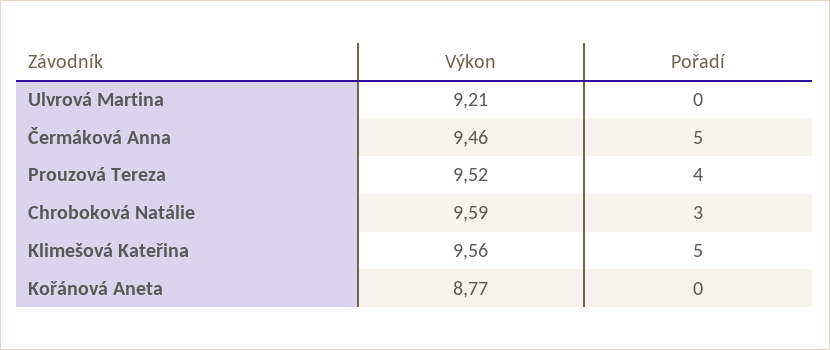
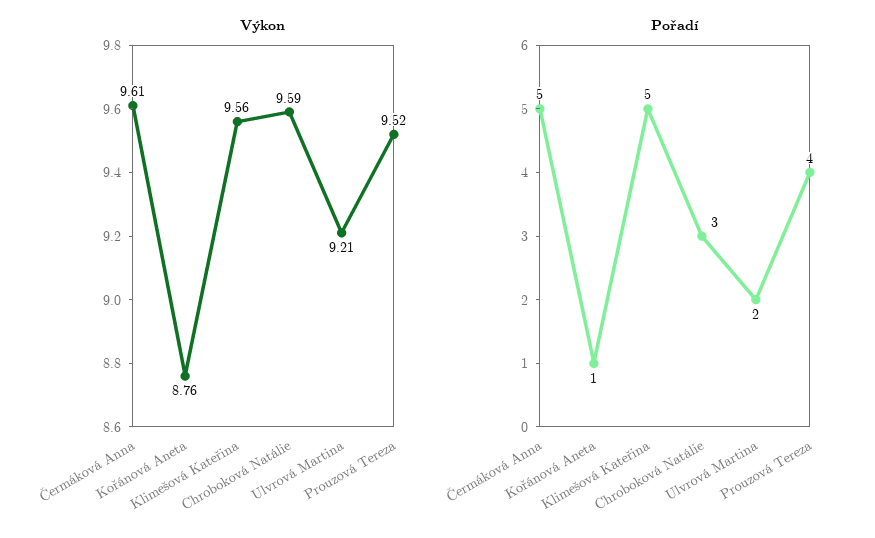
Pořadí, Ulvrová Martina: 0 -> 2
Výkon, Čermáková Anna: 9.46 -> 9.61
Výkon, Kořánová Aneta: 8.77 -> 8.76
Pořadí, Kořánová Aneta: 0 -> 1

